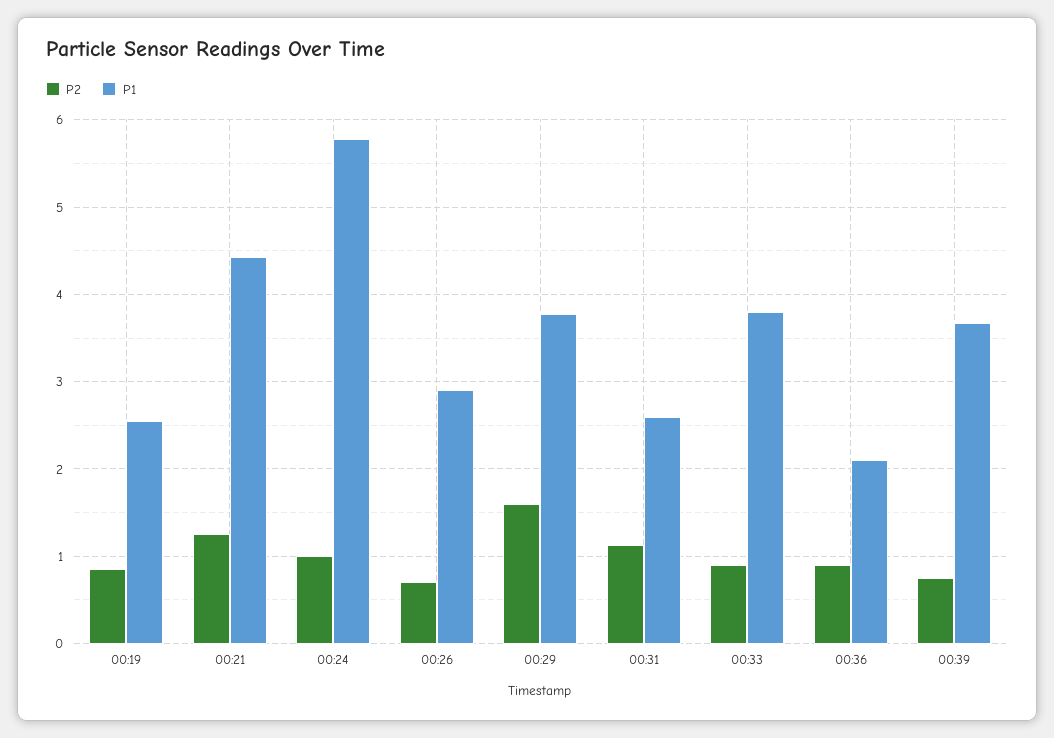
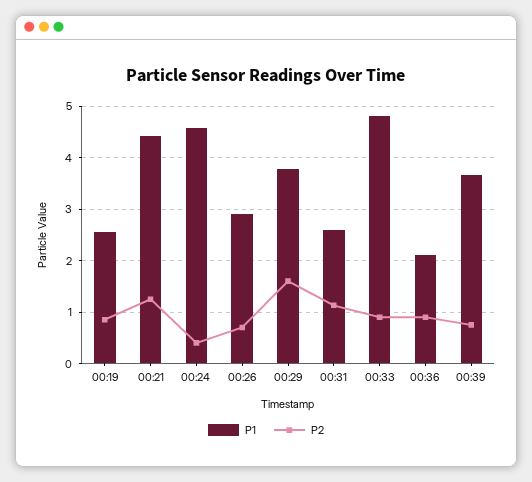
P2, 00:24: 1 -> 0.4
P1, 00:24: 5.8 -> 4.6
P1, 00:33: 3.8 -> 4.8

